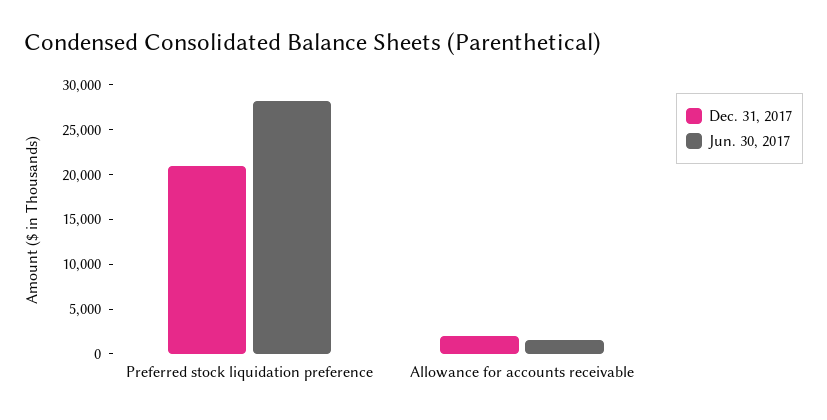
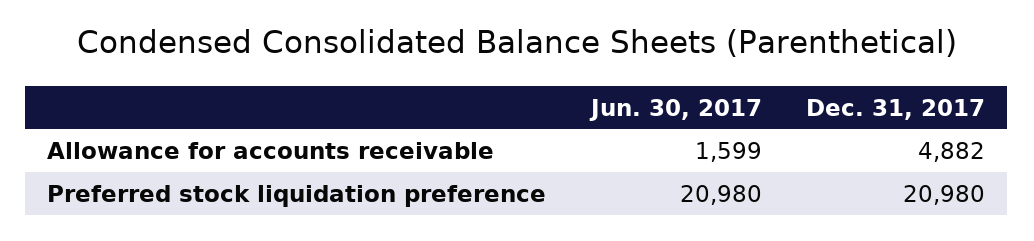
Jun. 30, 2017, Preferred stock liquidation preference: 28000 -> 20980
Dec. 31, 2017, Allowance for accounts receivable: 2000 -> 4882

